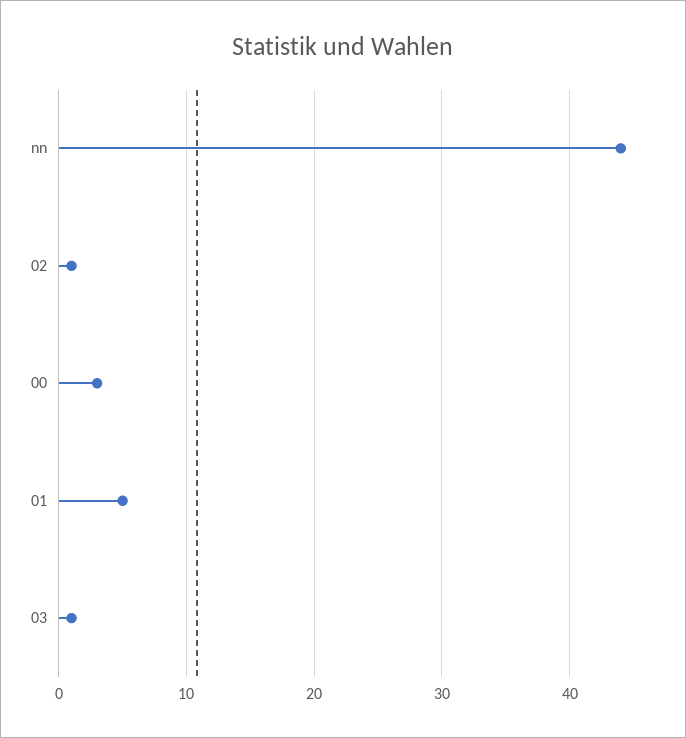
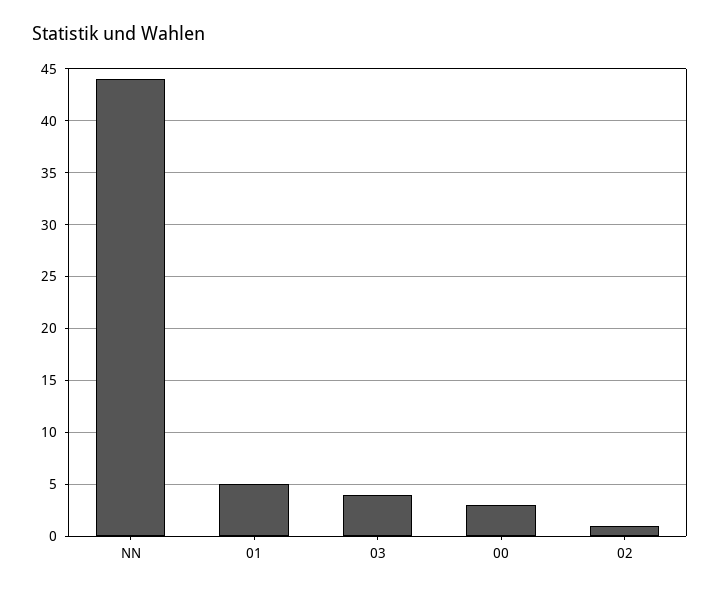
03: 1 -> 4

